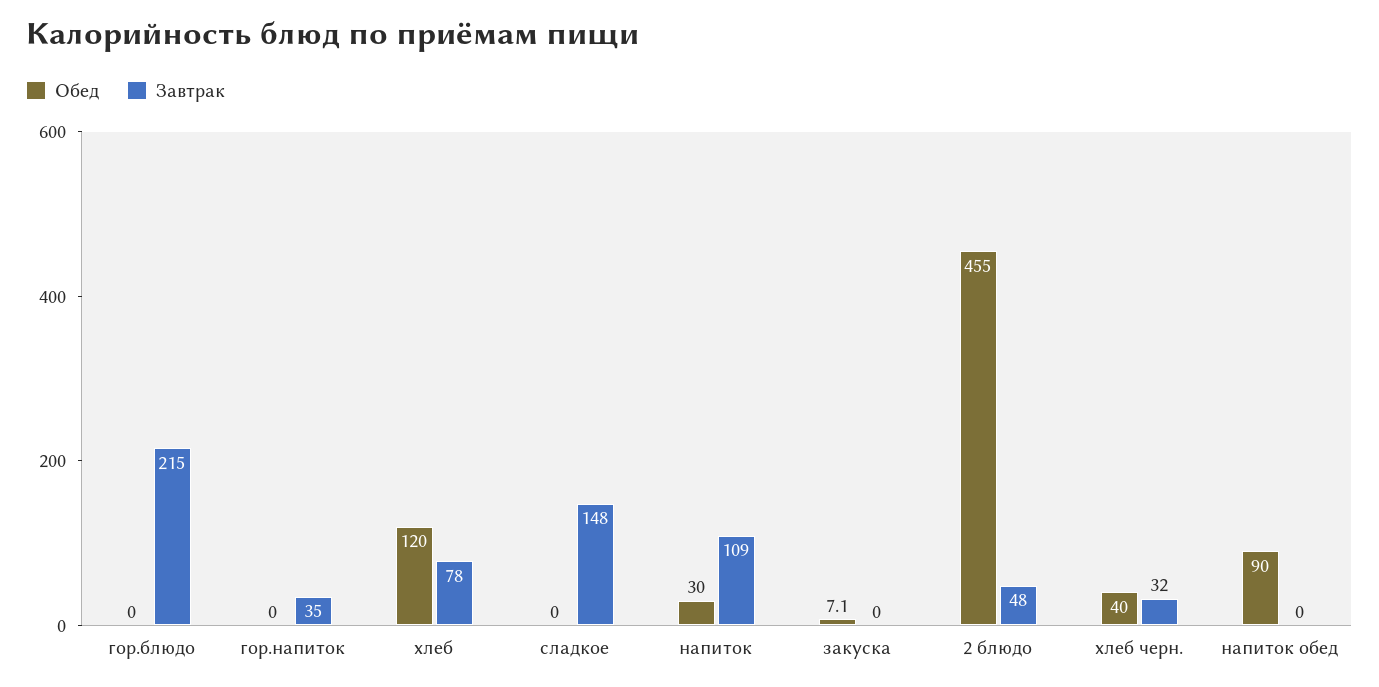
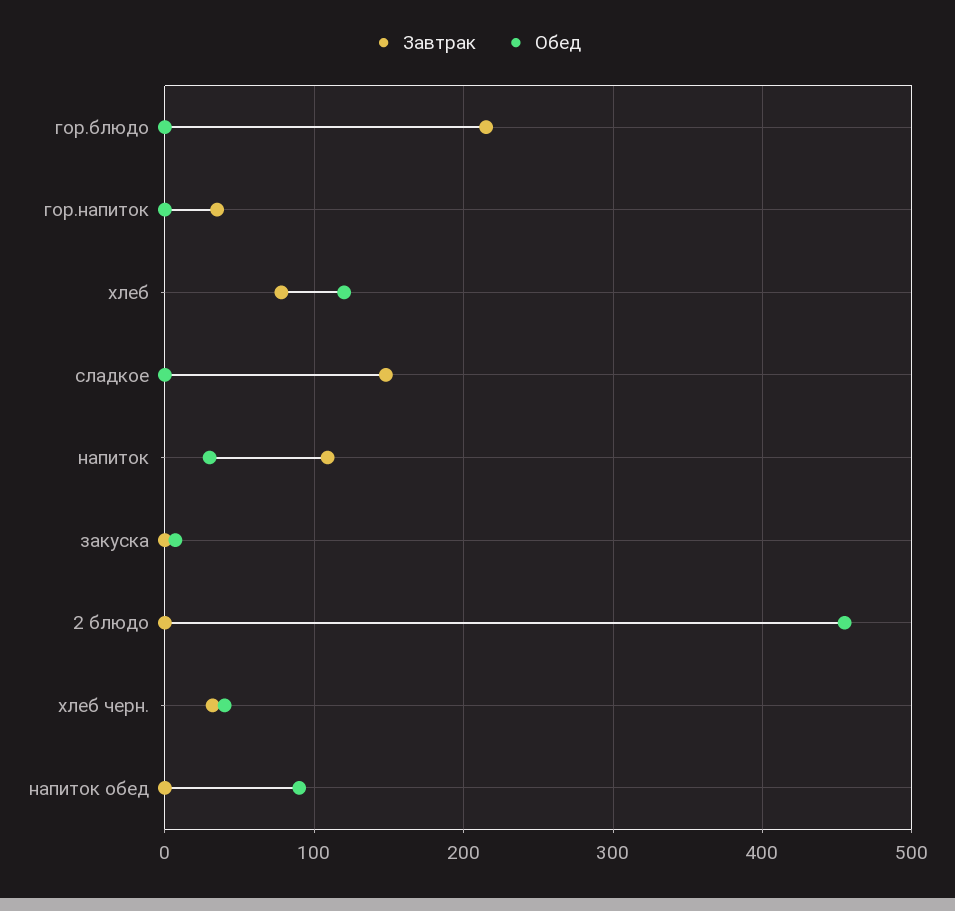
Завтрак, 2 блюдо: 48 -> 0

